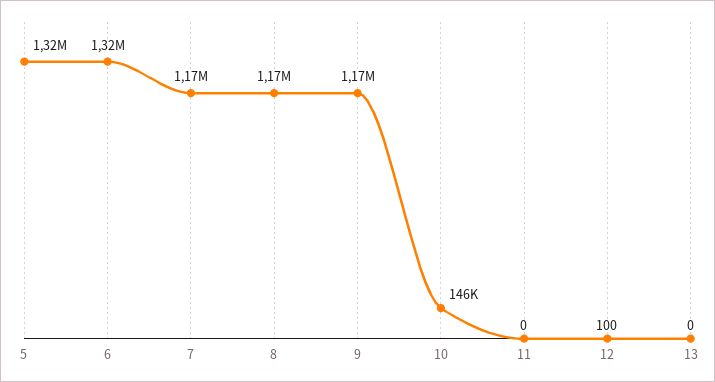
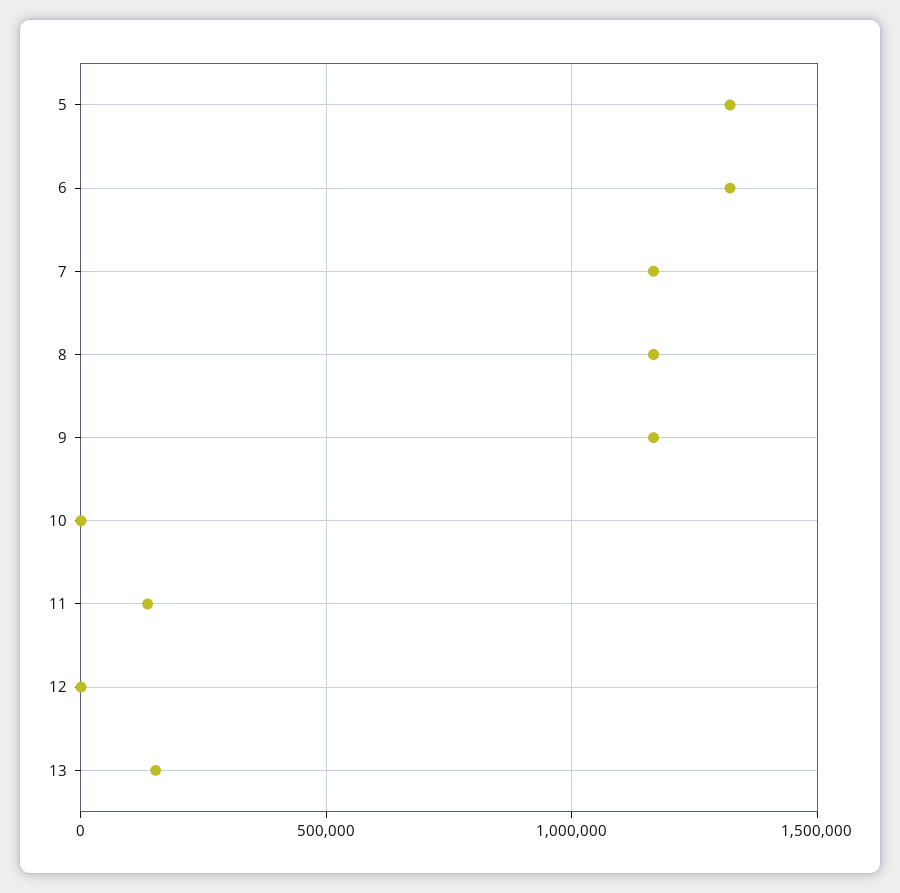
10: 146000 -> 0
11: 0 -> 150000
13: 0 -> 150000

